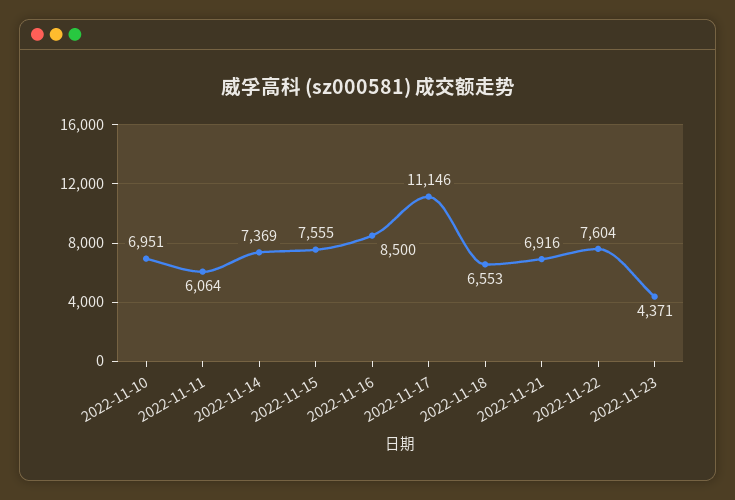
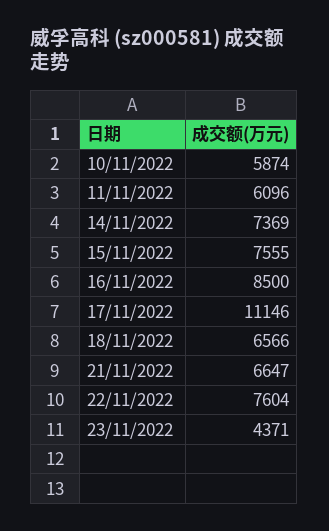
2022-11-10: 6951 -> 5874
2022-11-11: 6064 -> 6096
2022-11-18: 6553 -> 6566
2022-11-21: 6916 -> 6647

